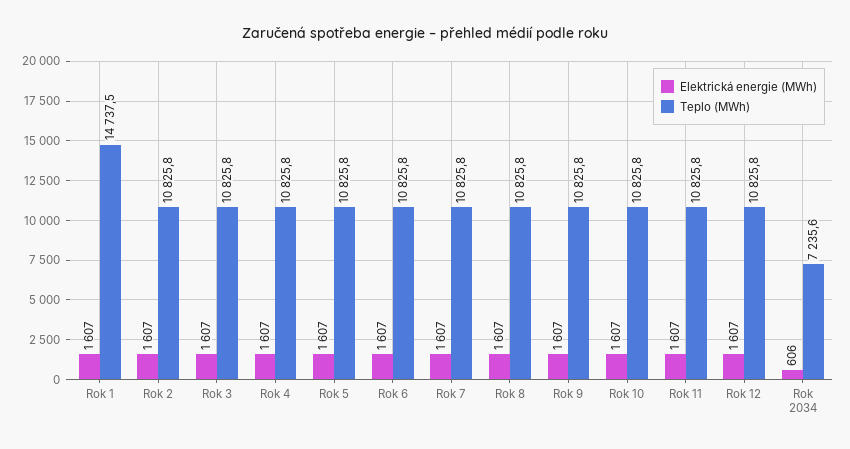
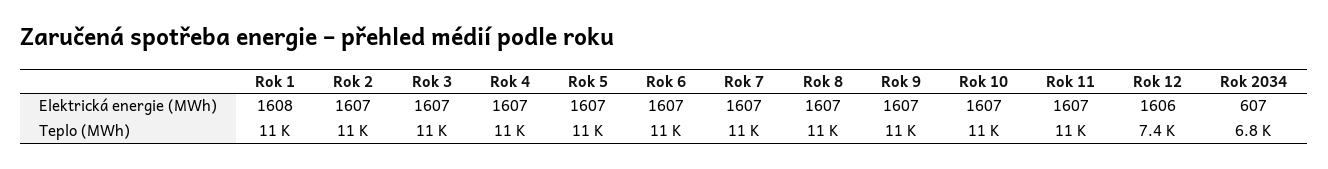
Elektrická energie (MWh), Rok 1: 1607 -> 1608
Teplo (MWh), Rok 1: 14737.5 -> 11000
Elektrická energie (MWh), Rok 12: 1607 -> 1606
Teplo (MWh), Rok 12: 10825.8 -> 7400
Elektrická energie (MWh), Rok 2034: 606 -> 607
Teplo (MWh), Rok 2034: 7235.6 -> 6800

